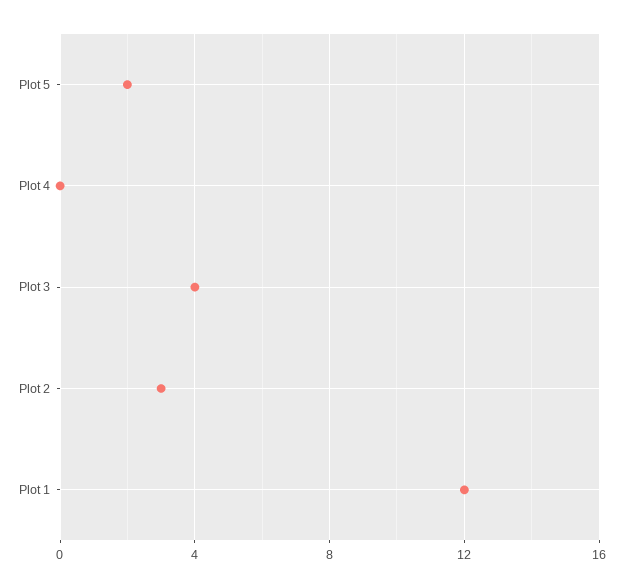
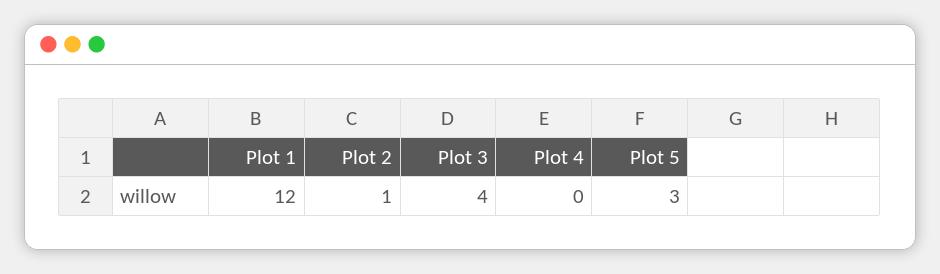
Plot 5: 2 -> 3
Plot 2: 3 -> 1

